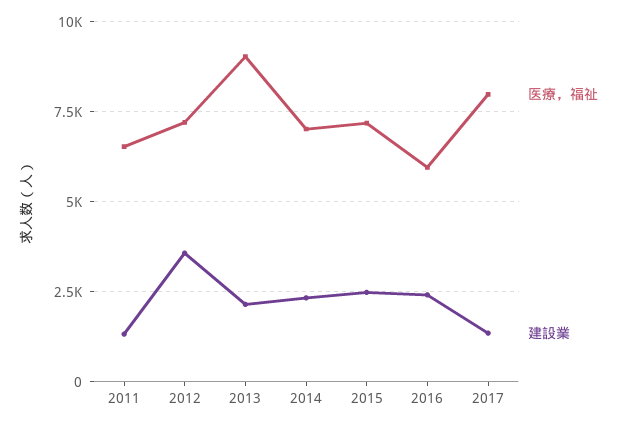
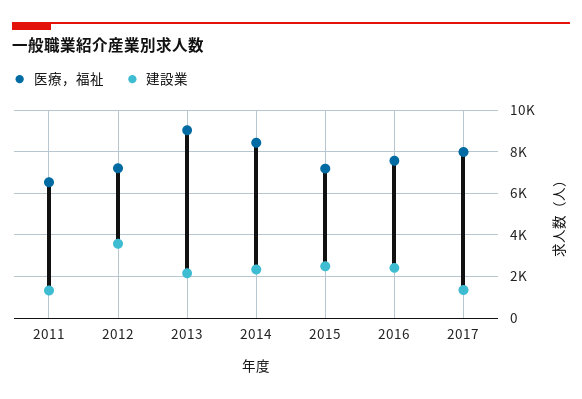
医療，福祉, 2014: 7000 -> 8500
医療，福祉, 2016: 6000 -> 7500

